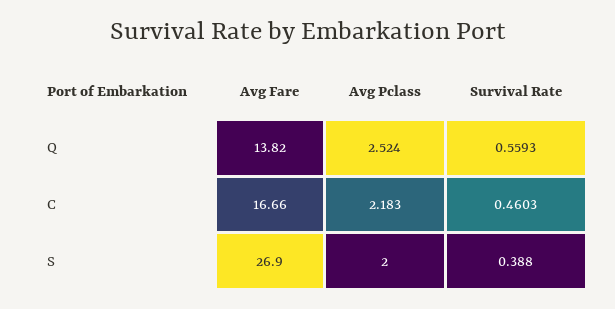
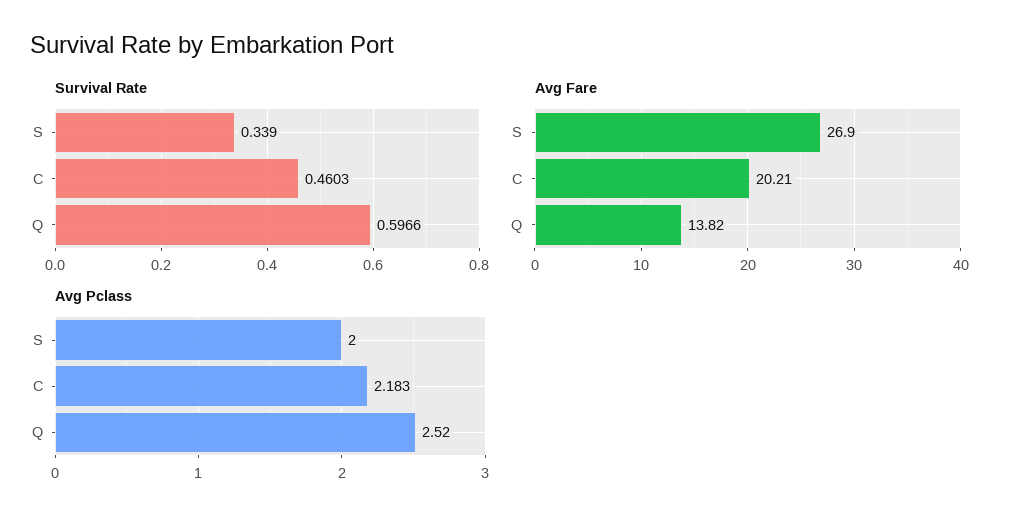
Avg Pclass, Q: 2.524 -> 2.52
Survival Rate, Q: 0.5593 -> 0.5966
Avg Fare, C: 16.66 -> 20.21
Survival Rate, S: 0.388 -> 0.339

